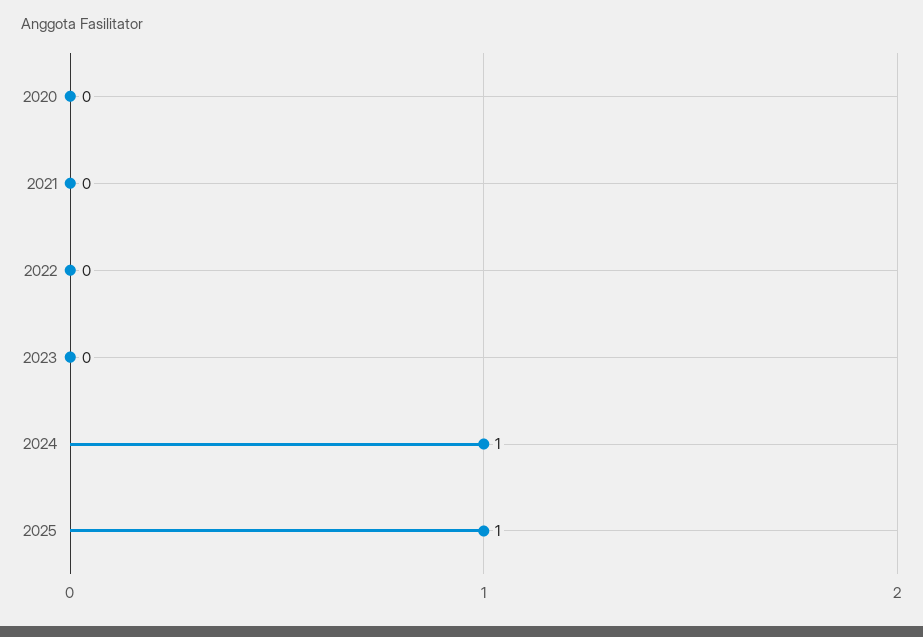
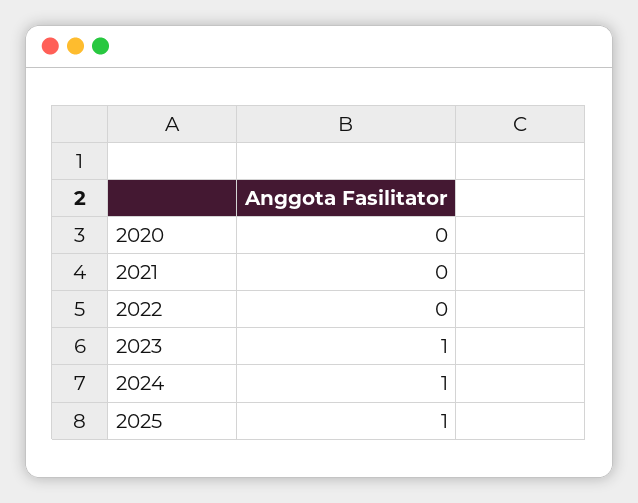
2023: 0 -> 1

